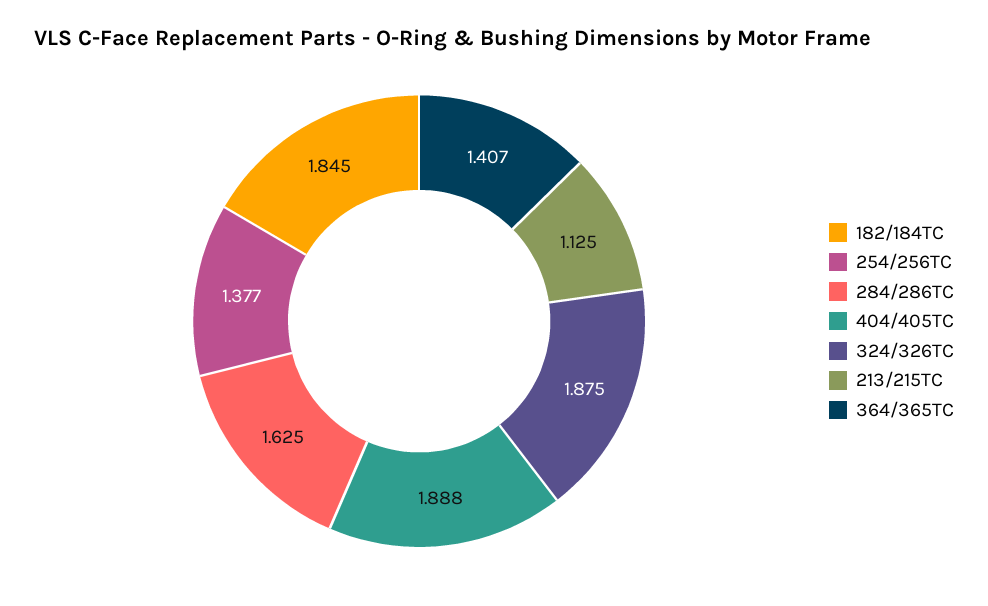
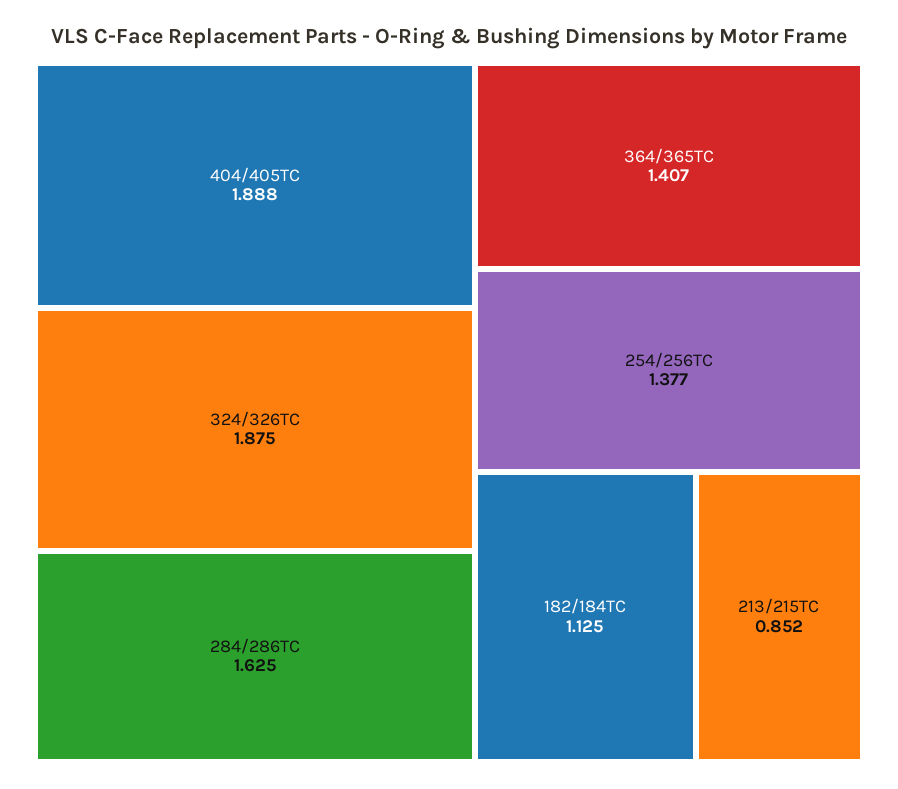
182/184TC: 1.845 -> 1.125
213/215TC: 1.125 -> 0.852

